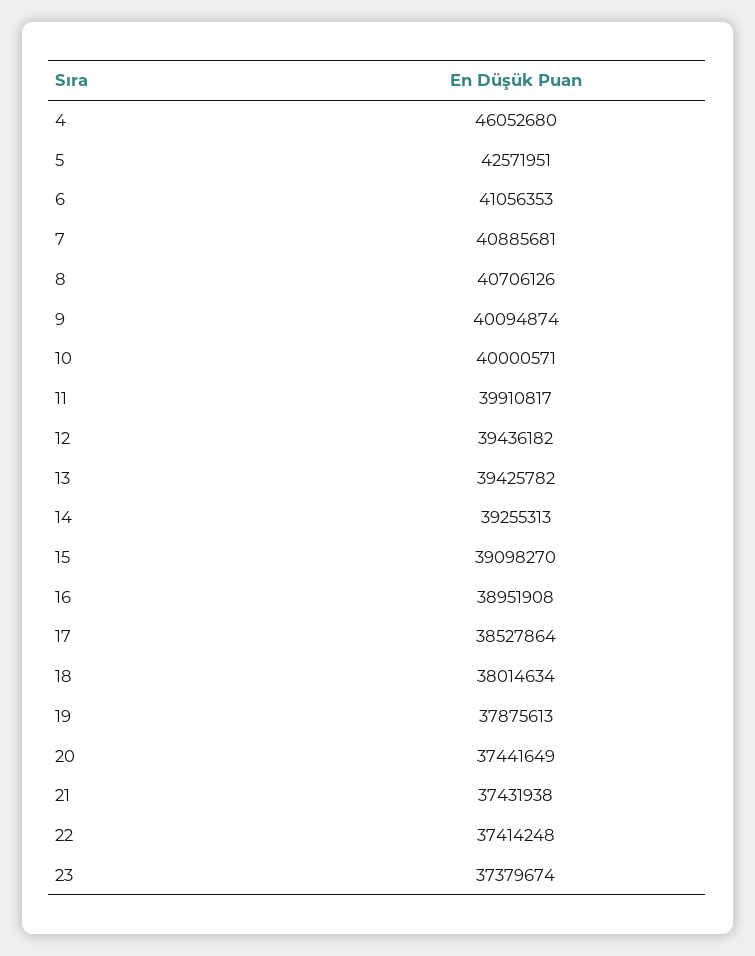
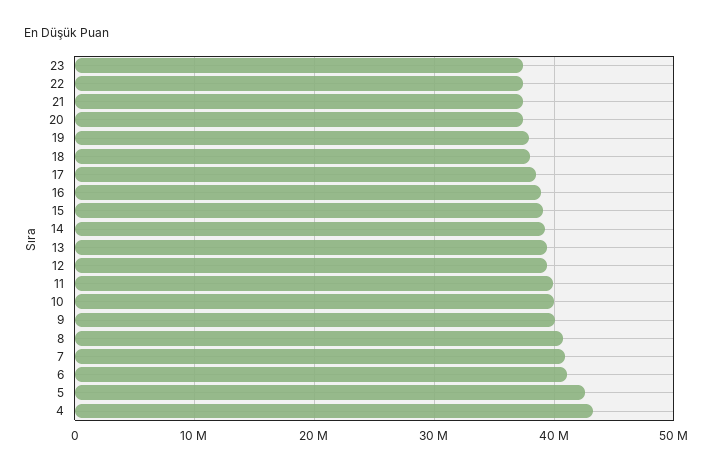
4: 46052680 -> 43000000

